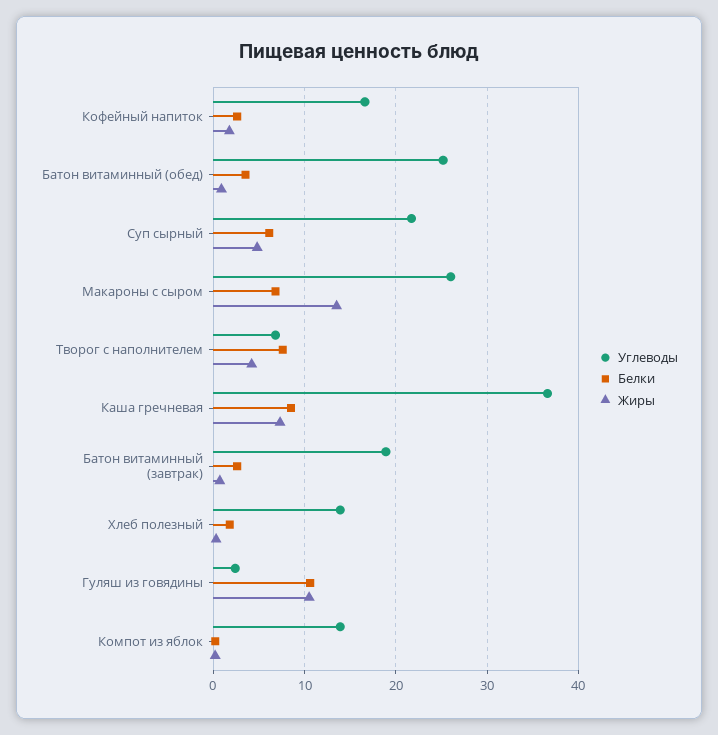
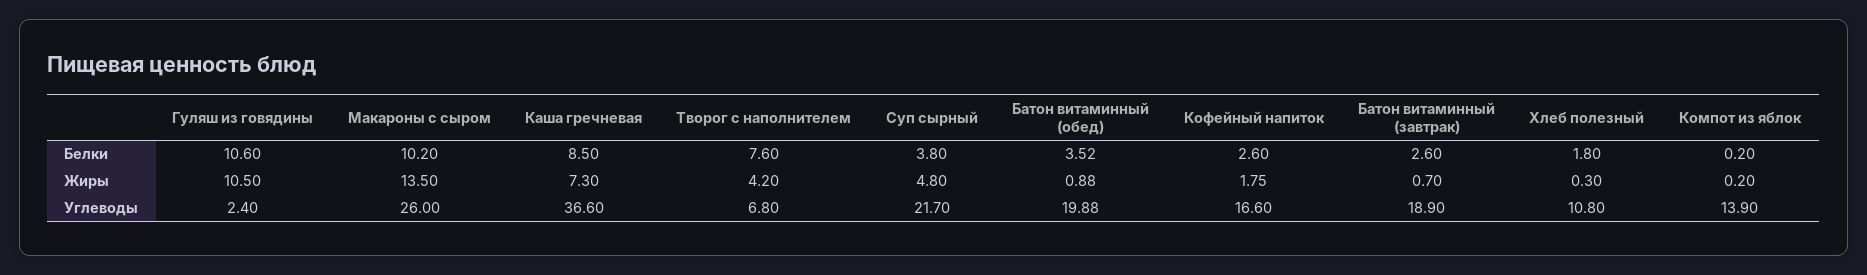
Углеводы, Батон витаминный (обед): 25 -> 19.88
Белки, Суп сырный: 6 -> 3.8
Белки, Макароны с сыром: 7 -> 10.2
Углеводы, Хлеб полезный: 14 -> 10.8

